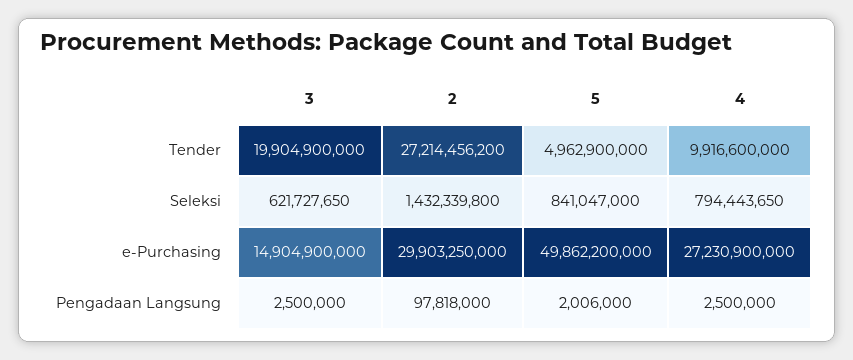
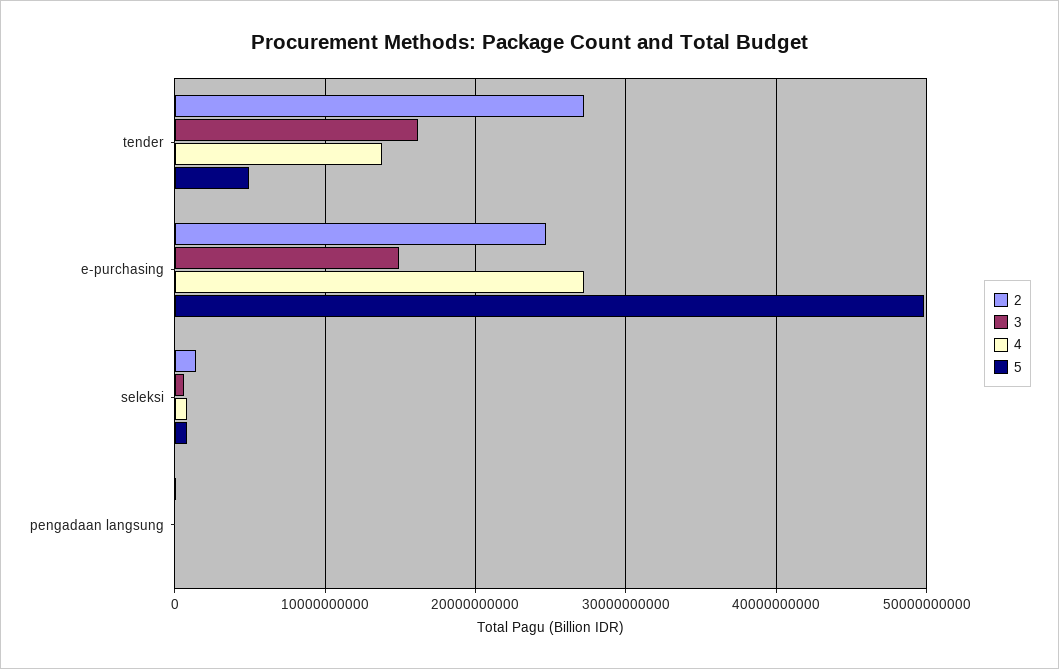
3, Tender: 19904900000 -> 16000000000
4, Tender: 9916600000 -> 14000000000
2, e-Purchasing: 29903250000 -> 25000000000

